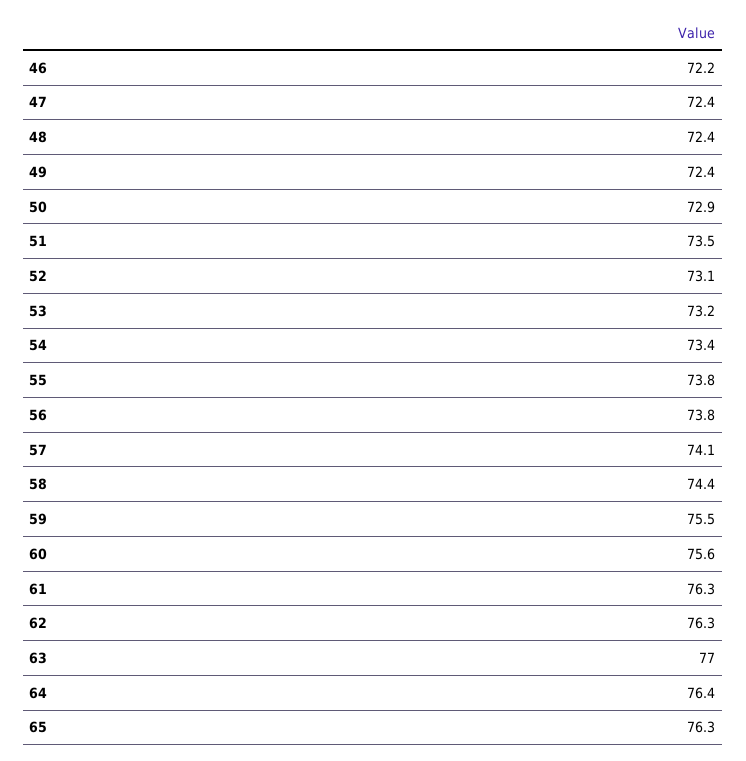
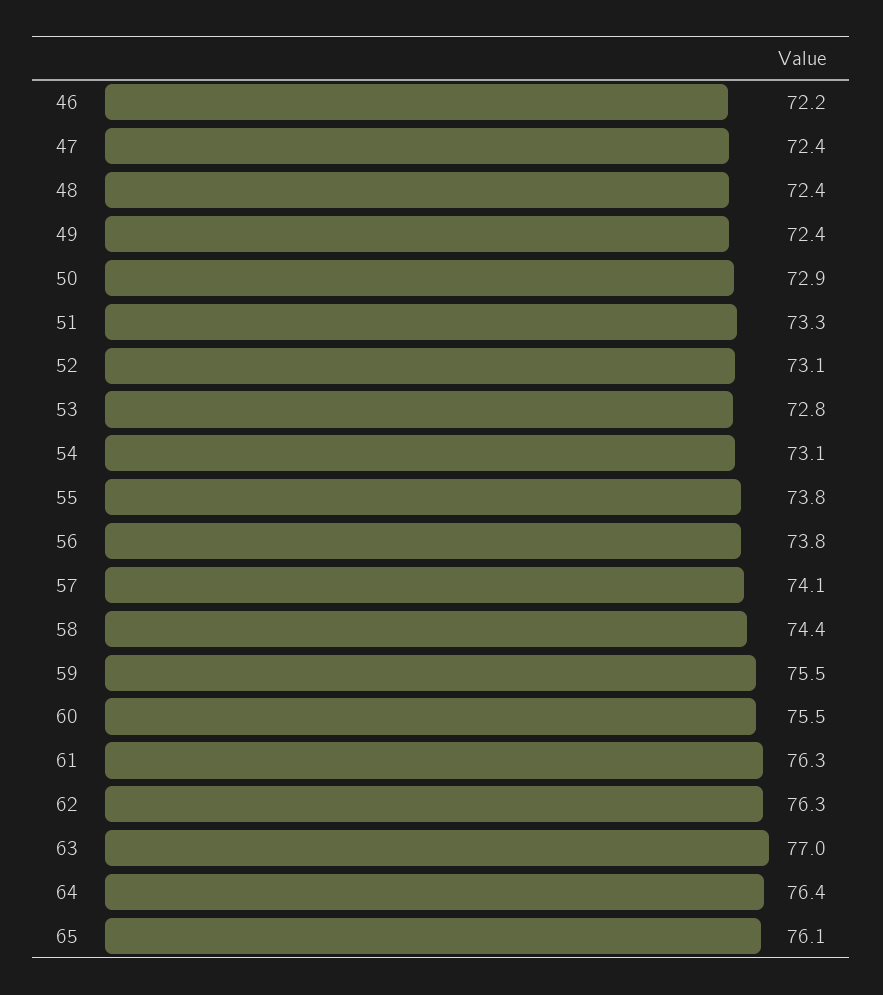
51: 73.5 -> 73.3
53: 73.2 -> 72.8
54: 73.4 -> 73.1
60: 75.6 -> 75.5
65: 76.3 -> 76.1

